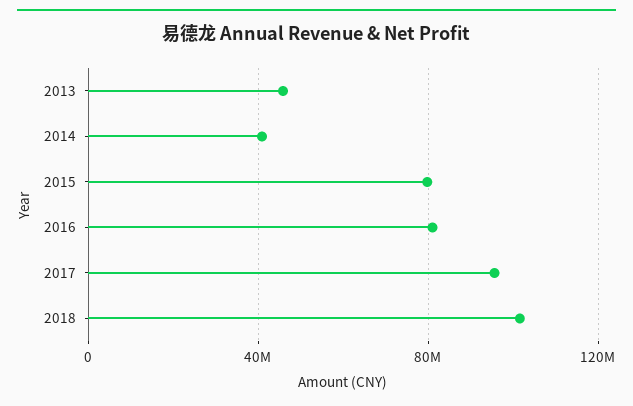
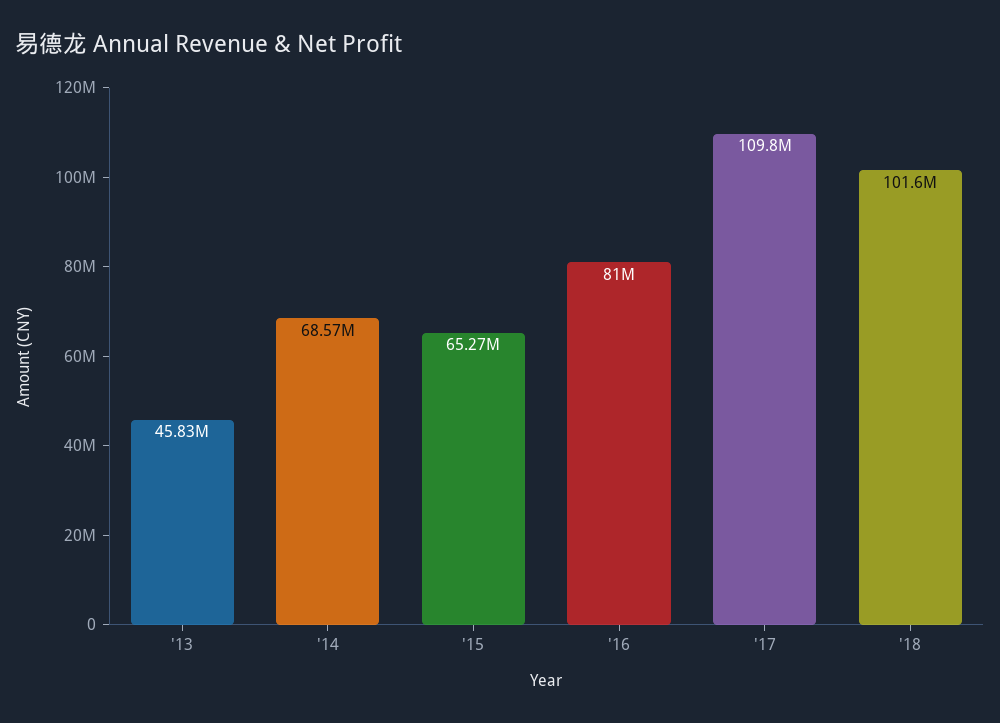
2014: 40000000 -> 68570000
2015: 80000000 -> 65270000
2017: 95000000 -> 109800000

